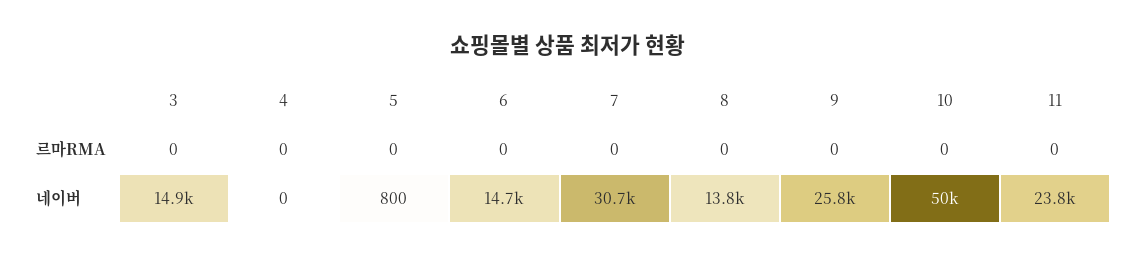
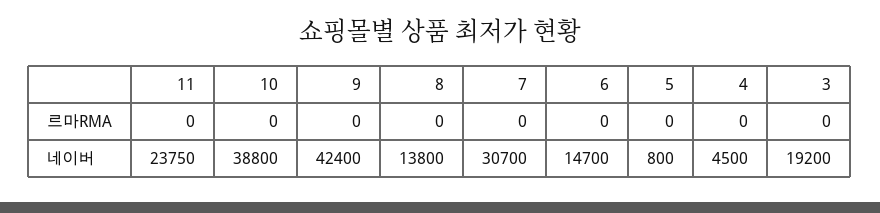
3, 네이버: 14900 -> 19200
4, 네이버: 0 -> 4500
9, 네이버: 25800 -> 42400
10, 네이버: 50000 -> 38800

